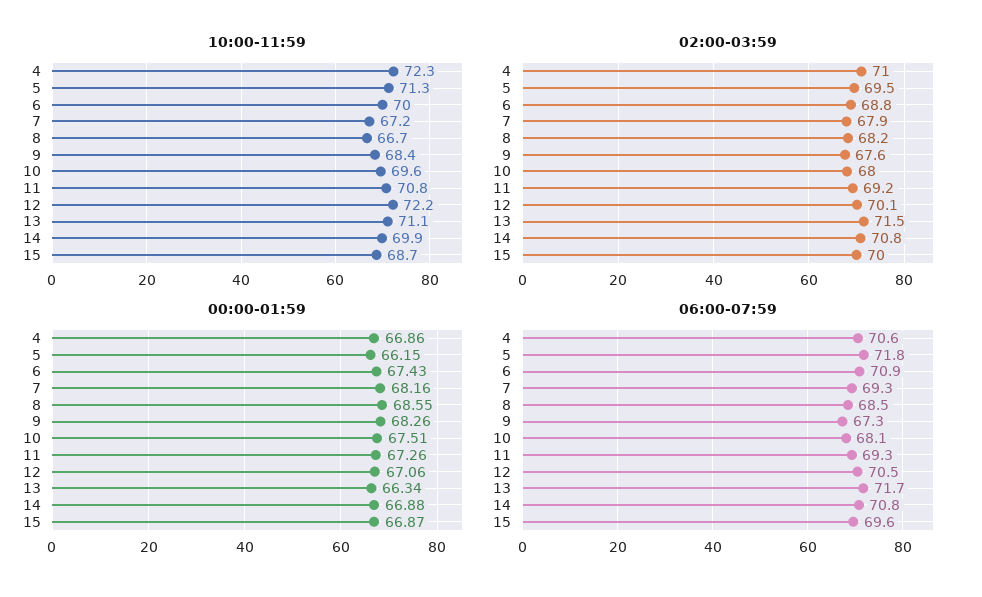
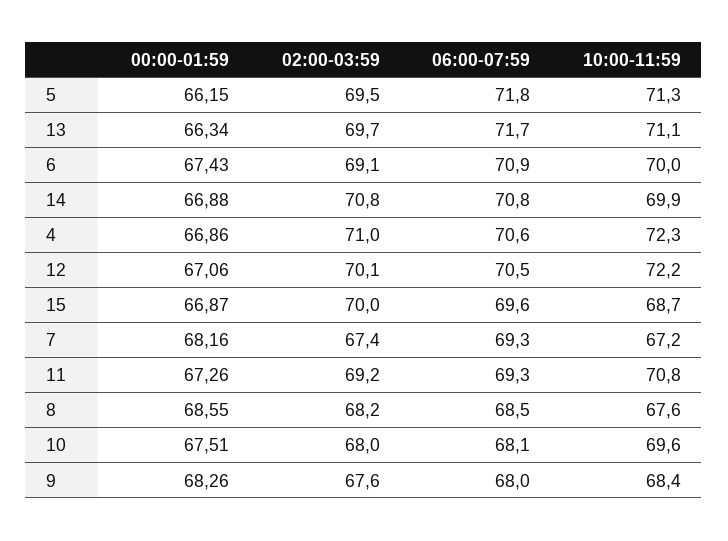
10:00-11:59, 8: 66.7 -> 67.6
02:00-03:59, 6: 68.8 -> 69.1
02:00-03:59, 7: 67.9 -> 67.4
02:00-03:59, 13: 71.5 -> 69.7
06:00-07:59, 9: 67.3 -> 68

